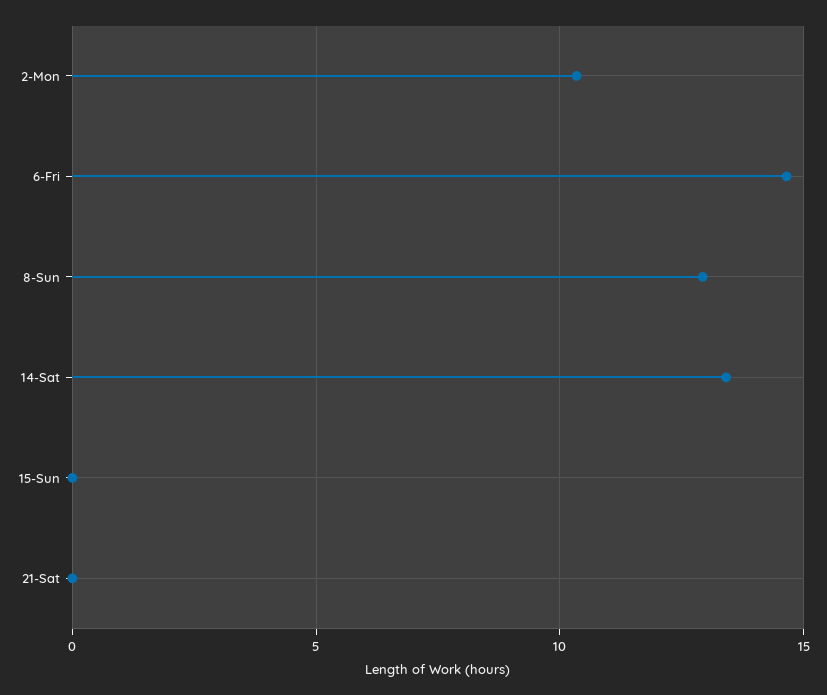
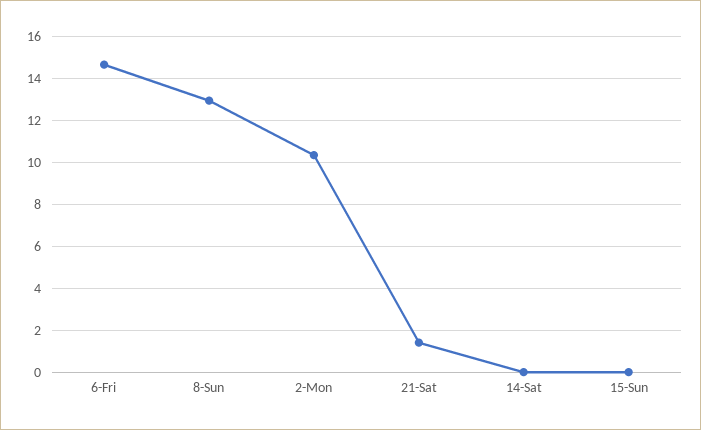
14-Sat: 13.5 -> 0
21-Sat: 0 -> 1.5

